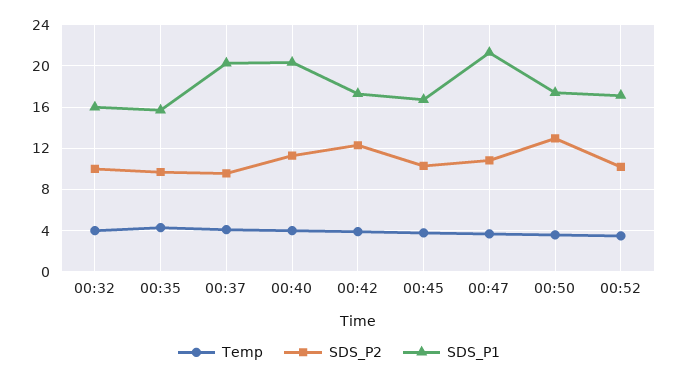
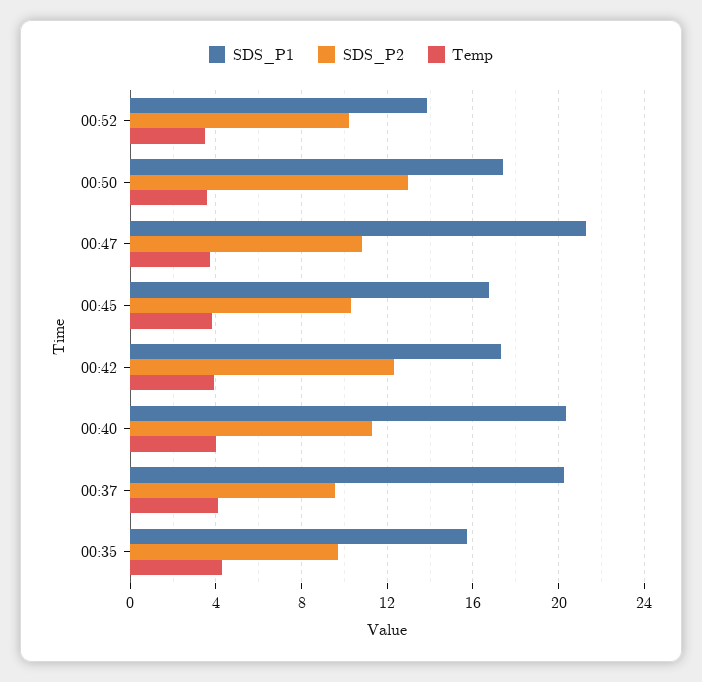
Temp, 00:32: 4 -> none
SDS_P2, 00:32: 10 -> none
SDS_P1, 00:32: 16 -> none
SDS_P1, 00:52: 17 -> 14

